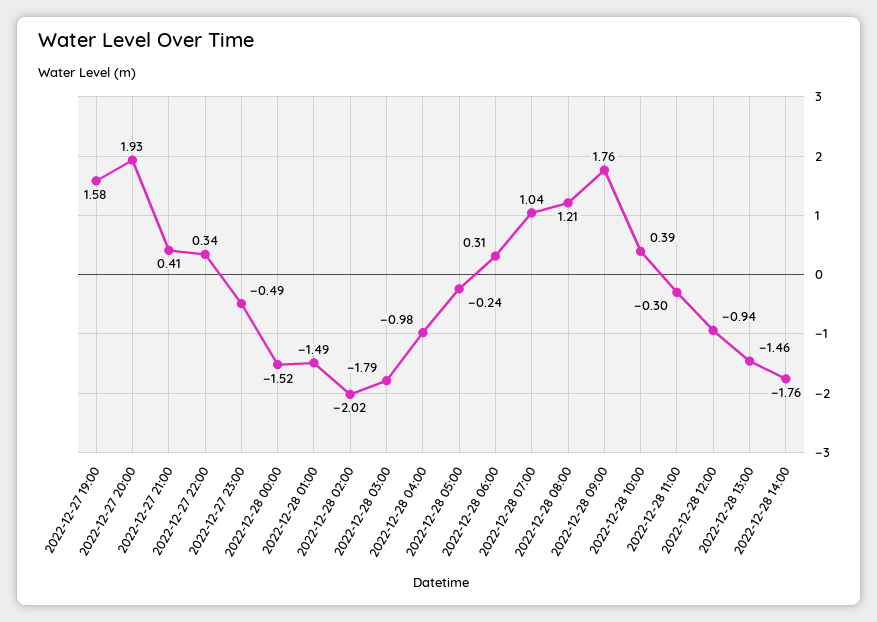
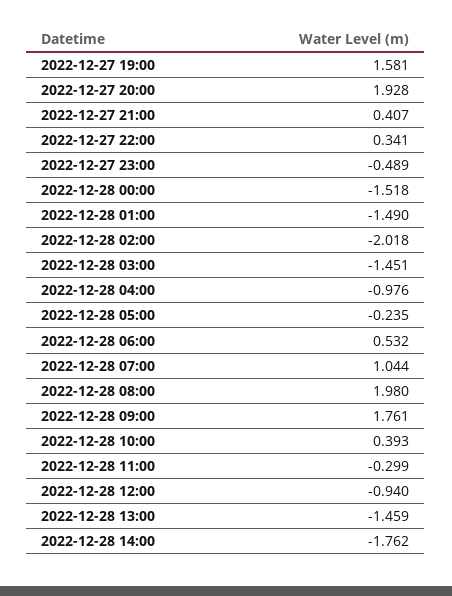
2022-12-28 03:00: -1.79 -> -1.451
2022-12-28 06:00: 0.31 -> 0.532
2022-12-28 08:00: 1.21 -> 1.98

